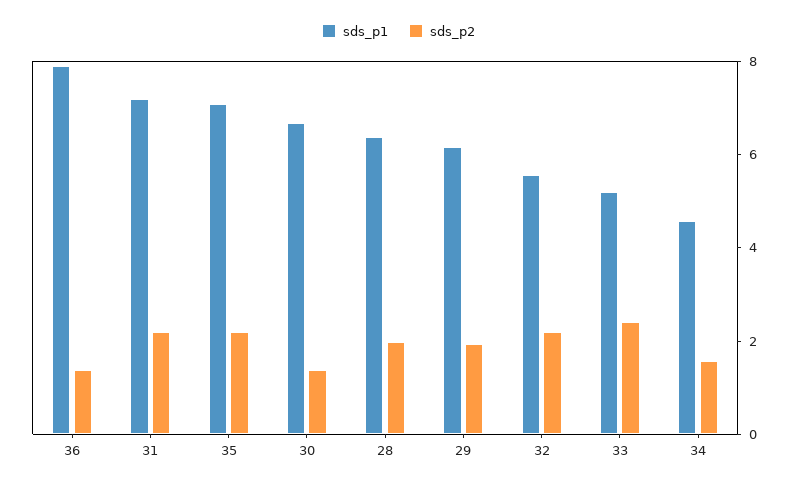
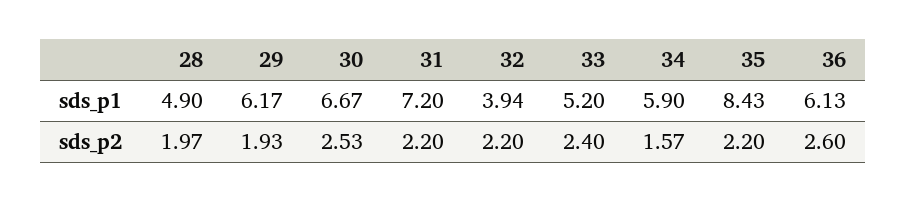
sds_p1, 36: 8 -> 6.13
sds_p2, 36: 1.5 -> 2.6
sds_p1, 35: 7 -> 8.43
sds_p2, 30: 1.5 -> 2.53
sds_p1, 28: 6.5 -> 4.9
sds_p1, 32: 5.5 -> 3.94
sds_p1, 34: 4.5 -> 5.9

